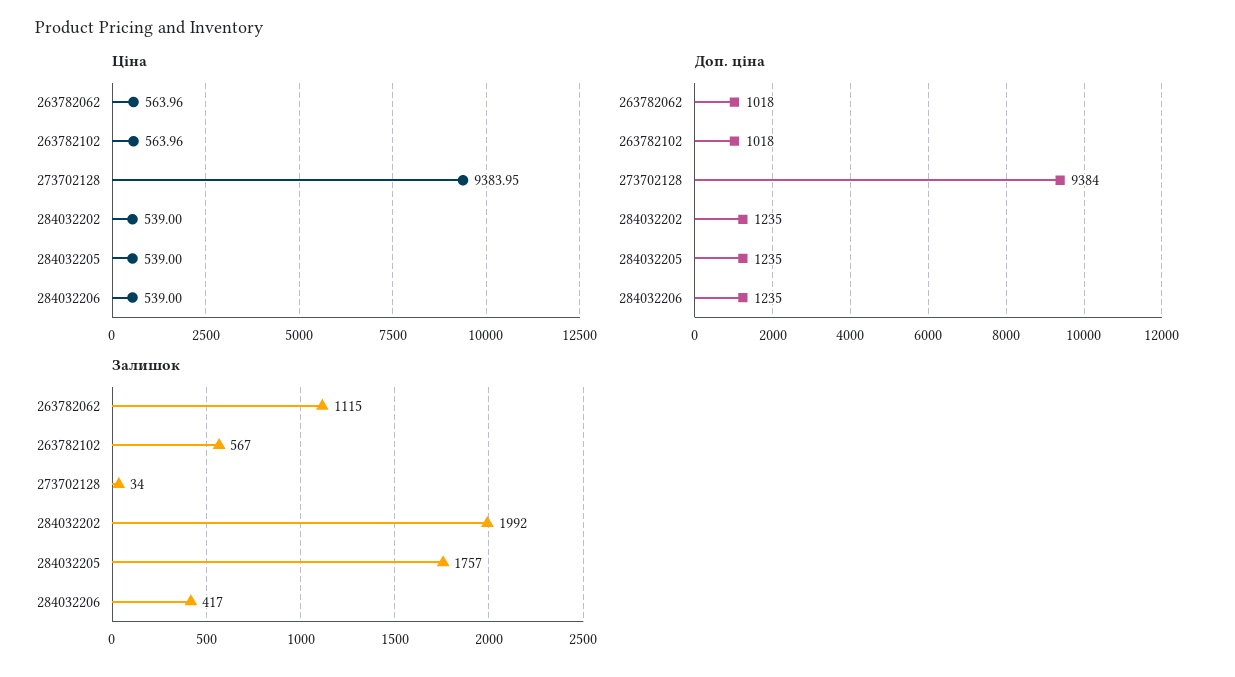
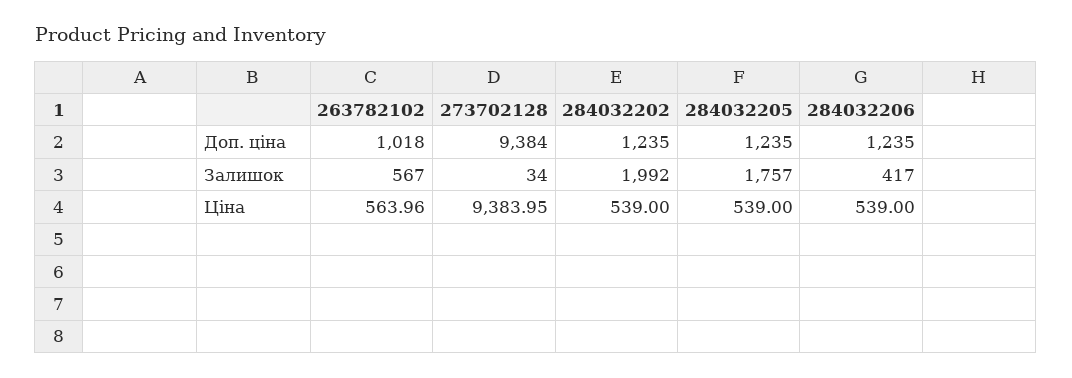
Ціна, 263782062: 563.96 -> none
Доп. ціна, 263782062: 1018 -> none
Залишок, 263782062: 1115 -> none

